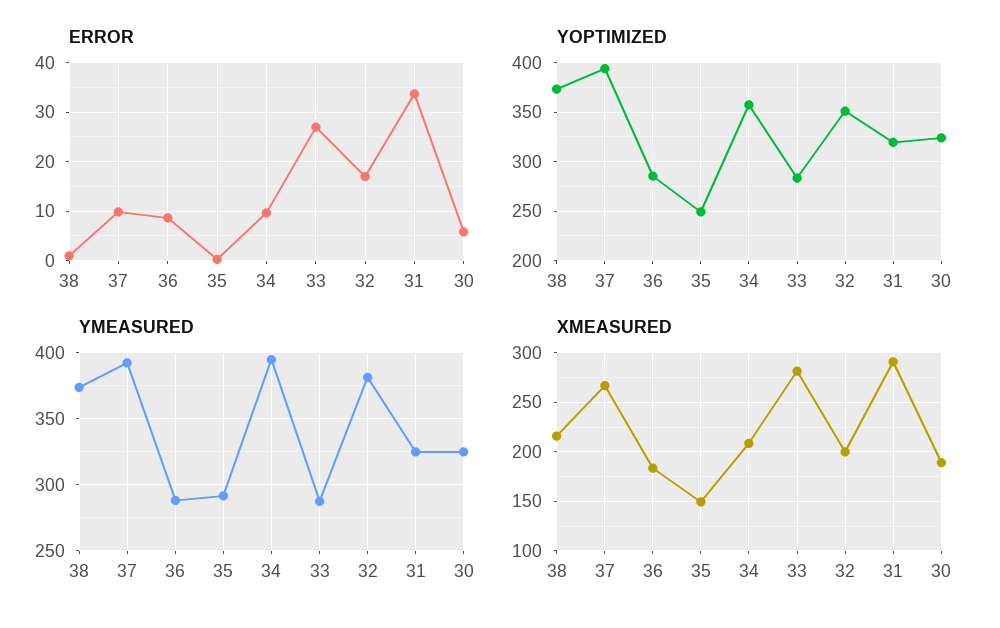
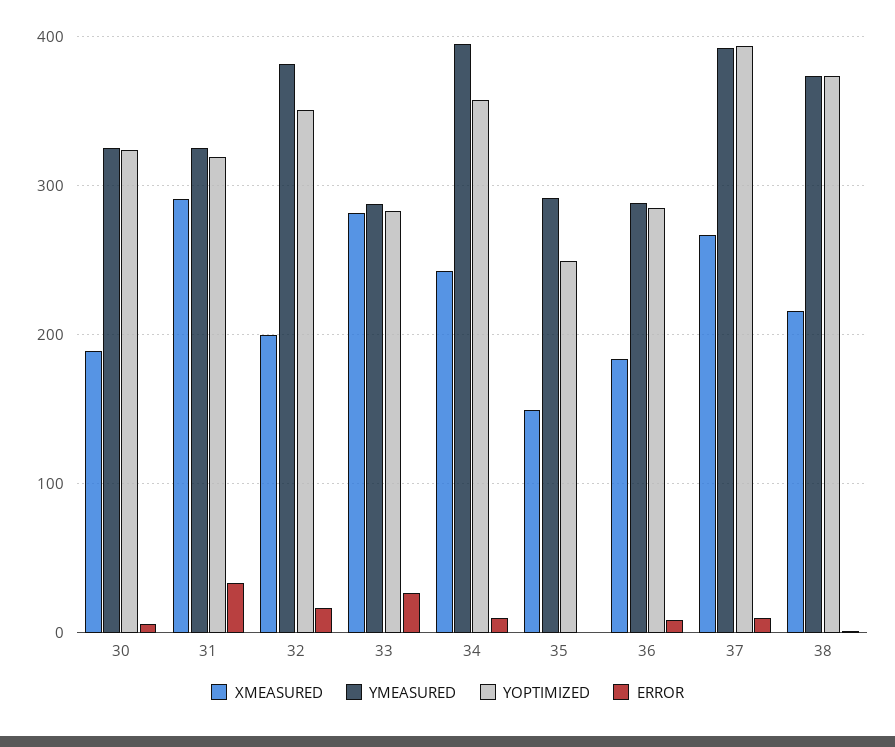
XMEASURED, 34: 210 -> 240

